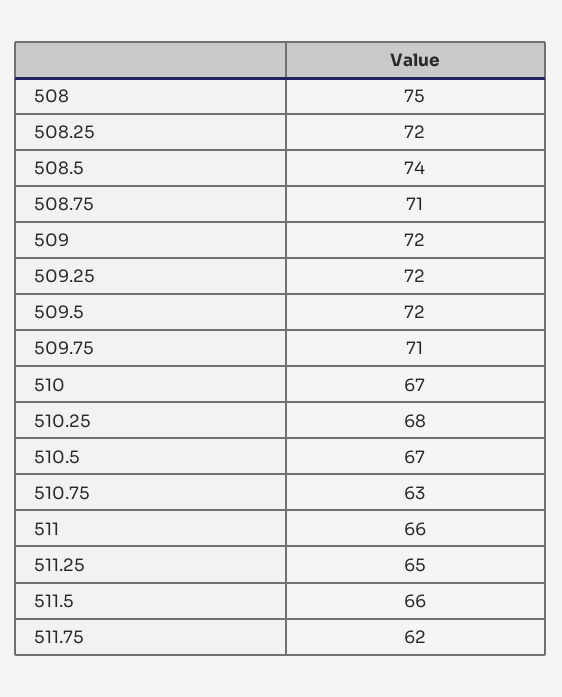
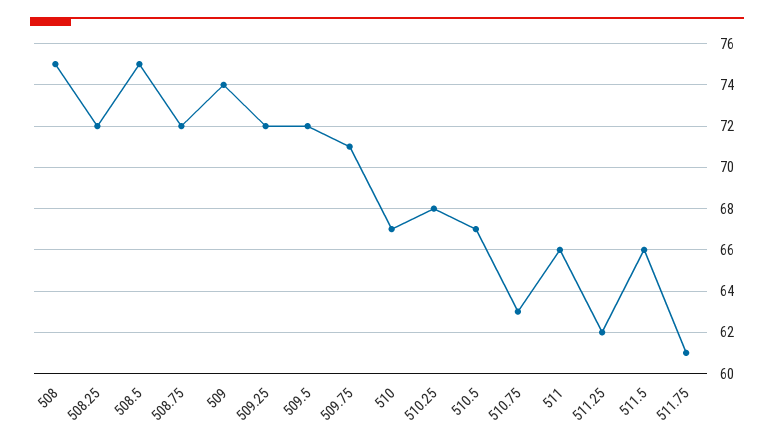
508.5: 74 -> 75
508.75: 71 -> 72
509: 72 -> 74
511.25: 65 -> 62
511.75: 62 -> 61

